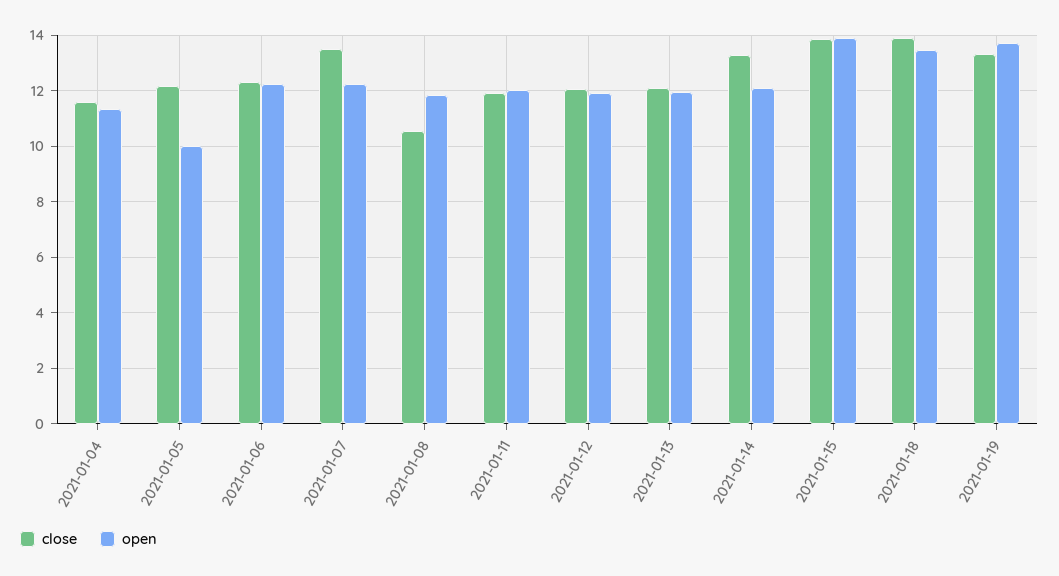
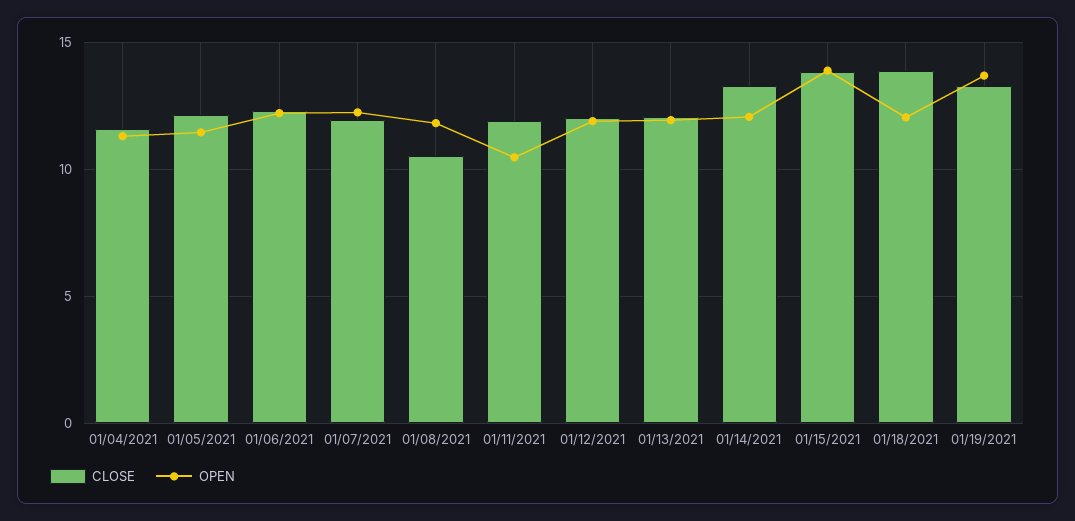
open, 2021-01-05: 10 -> 11.5
close, 2021-01-07: 13.5 -> 12
open, 2021-01-11: 12 -> 10.5
open, 2021-01-18: 13.5 -> 12

